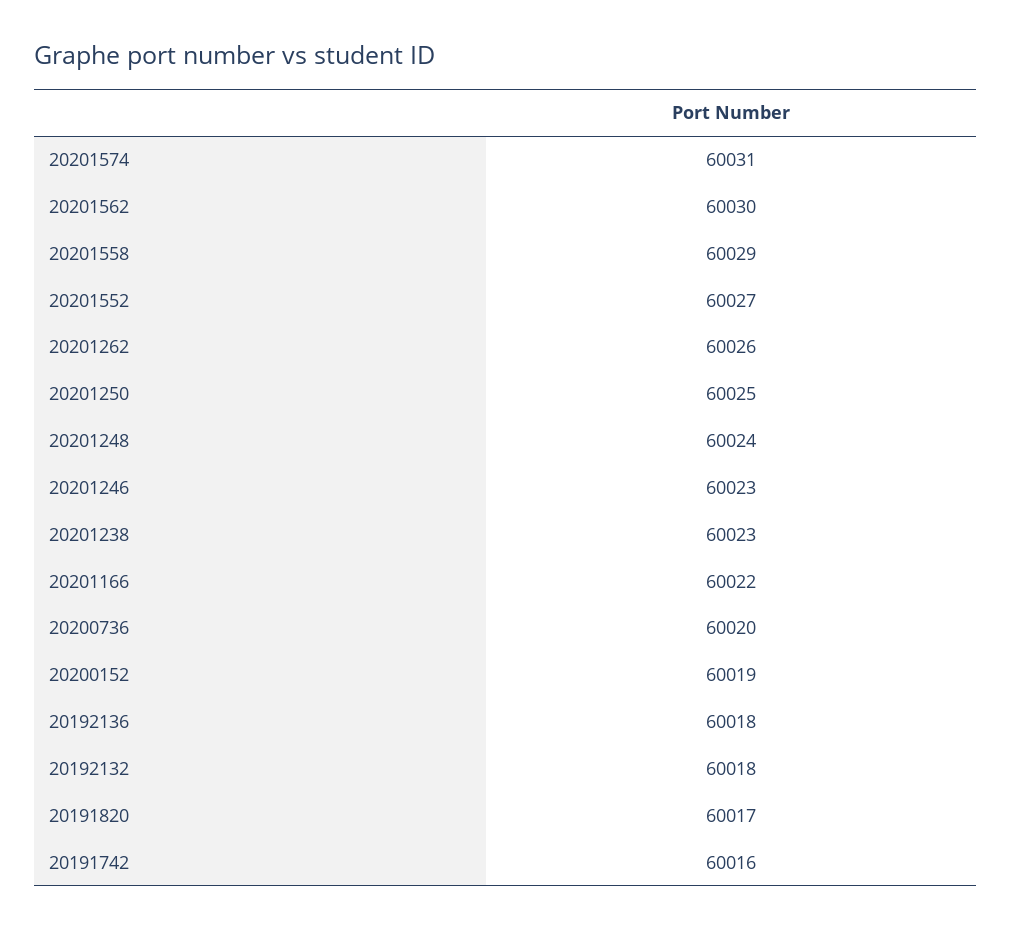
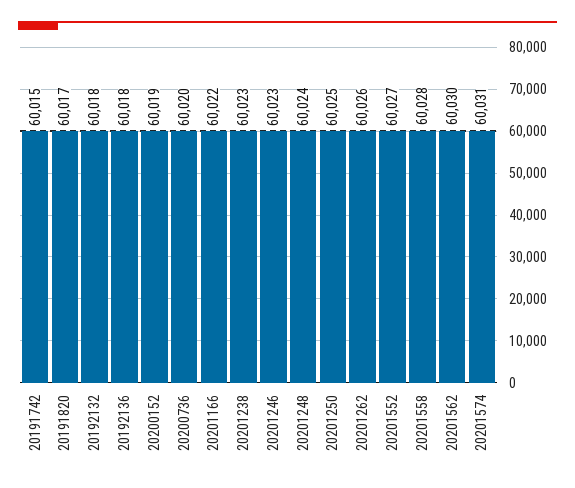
20201558: 60029 -> 60028
20191742: 60016 -> 60015

